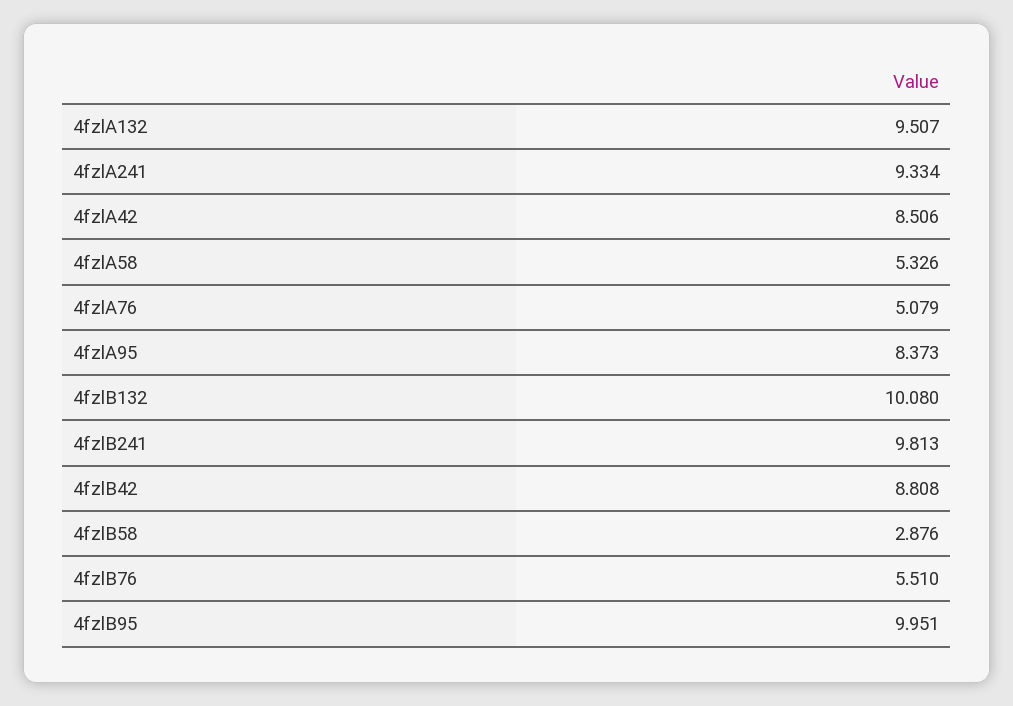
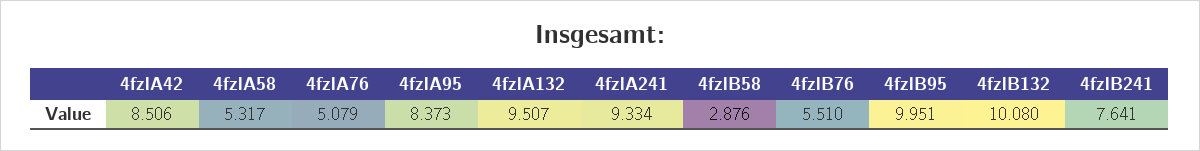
4fzlA58: 5.326 -> 5.317
4fzlB241: 9.813 -> 7.641
4fzlB42: 8.808 -> none

